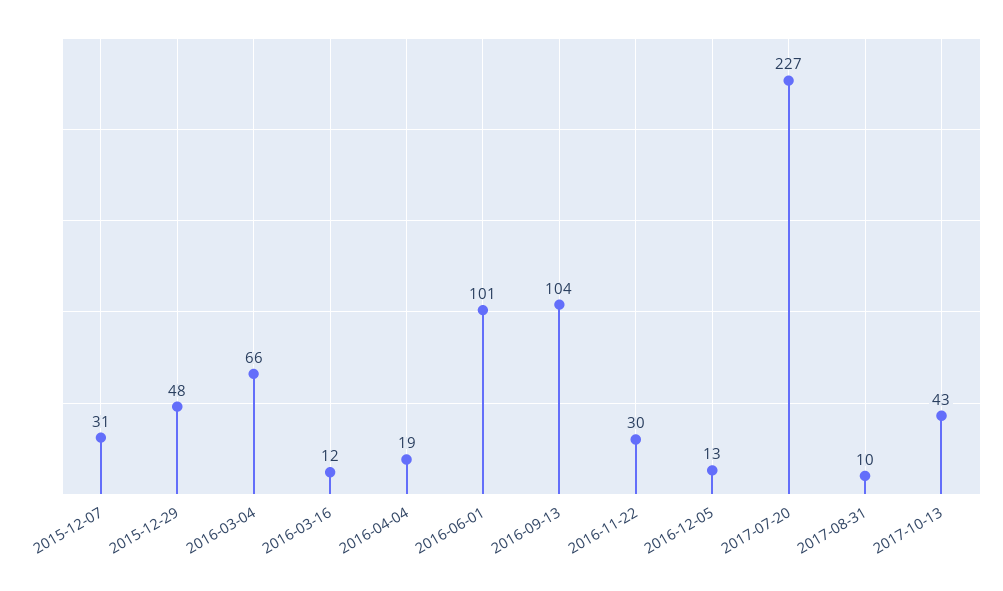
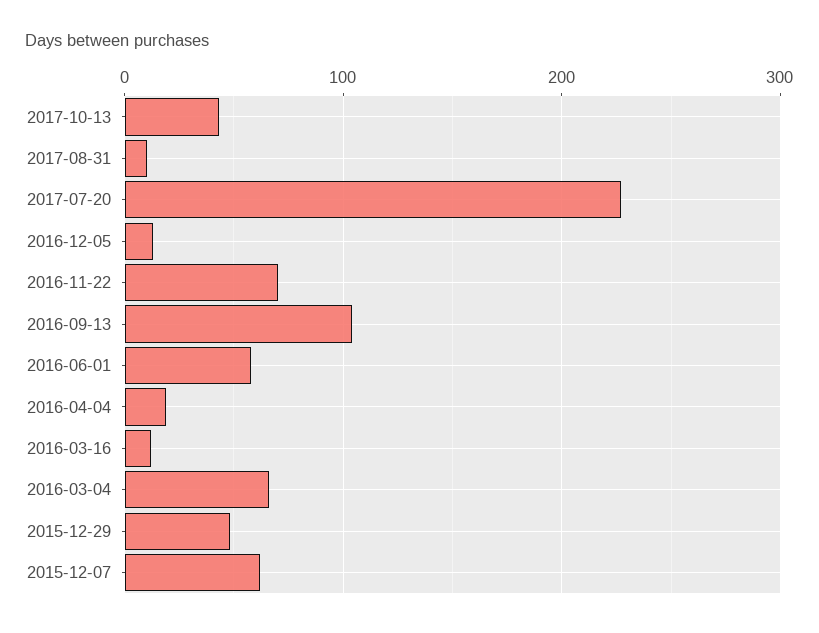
2015-12-07: 31 -> 60
2016-06-01: 101 -> 60
2016-11-22: 30 -> 70

